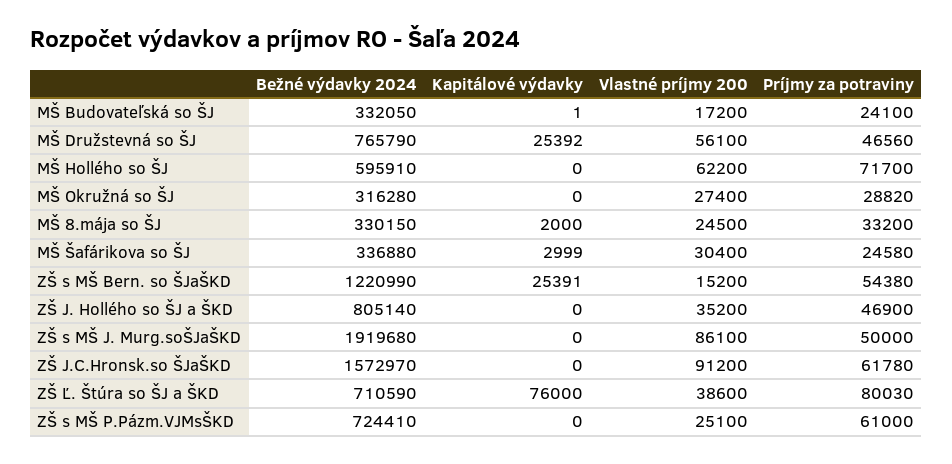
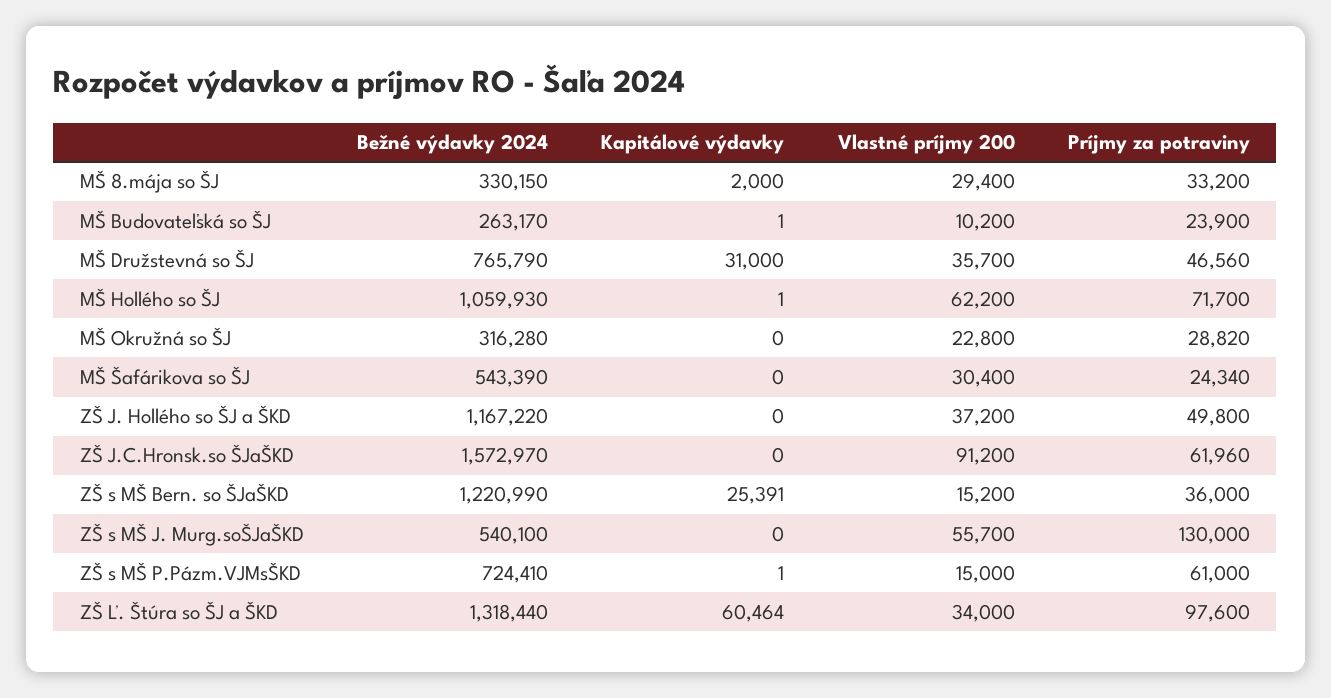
Bežné výdavky 2024, MŠ Budovateľská so ŠJ: 332050 -> 263170
Vlastné príjmy 200, MŠ Budovateľská so ŠJ: 17200 -> 10200
Príjmy za potraviny, MŠ Budovateľská so ŠJ: 24100 -> 23900
Kapitálové výdavky, MŠ Družstevná so ŠJ: 25392 -> 31000
Vlastné príjmy 200, MŠ Družstevná so ŠJ: 56100 -> 35700
Bežné výdavky 2024, MŠ Hollého so ŠJ: 595910 -> 1059930
Kapitálové výdavky, MŠ Hollého so ŠJ: 0 -> 1
Vlastné príjmy 200, MŠ Okružná so ŠJ: 27400 -> 22800
Vlastné príjmy 200, MŠ 8.mája so ŠJ: 24500 -> 29400
Bežné výdavky 2024, MŠ Šafárikova so ŠJ: 336880 -> 543390
Kapitálové výdavky, MŠ Šafárikova so ŠJ: 2999 -> 0
Príjmy za potraviny, MŠ Šafárikova so ŠJ: 24580 -> 24340
Príjmy za potraviny, ZŠ s MŠ Bern. so ŠJaŠKD: 54380 -> 36000
Bežné výdavky 2024, ZŠ J. Hollého so ŠJ a ŠKD: 805140 -> 1167220
Vlastné príjmy 200, ZŠ J. Hollého so ŠJ a ŠKD: 35200 -> 37200
Príjmy za potraviny, ZŠ J. Hollého so ŠJ a ŠKD: 46900 -> 49800
Bežné výdavky 2024, ZŠ s MŠ J. Murg.soŠJaŠKD: 1919680 -> 540100
Vlastné príjmy 200, ZŠ s MŠ J. Murg.soŠJaŠKD: 86100 -> 55700
Príjmy za potraviny, ZŠ s MŠ J. Murg.soŠJaŠKD: 50000 -> 130000
Príjmy za potraviny, ZŠ J.C.Hronsk.so ŠJaŠKD: 61780 -> 61960
Bežné výdavky 2024, ZŠ Ľ. Štúra so ŠJ a ŠKD: 710590 -> 1318440
Kapitálové výdavky, ZŠ Ľ. Štúra so ŠJ a ŠKD: 76000 -> 60464
Vlastné príjmy 200, ZŠ Ľ. Štúra so ŠJ a ŠKD: 38600 -> 34000
Príjmy za potraviny, ZŠ Ľ. Štúra so ŠJ a ŠKD: 80030 -> 97600
Kapitálové výdavky, ZŠ s MŠ P.Pázm.VJMsŠKD: 0 -> 1
Vlastné príjmy 200, ZŠ s MŠ P.Pázm.VJMsŠKD: 25100 -> 15000

